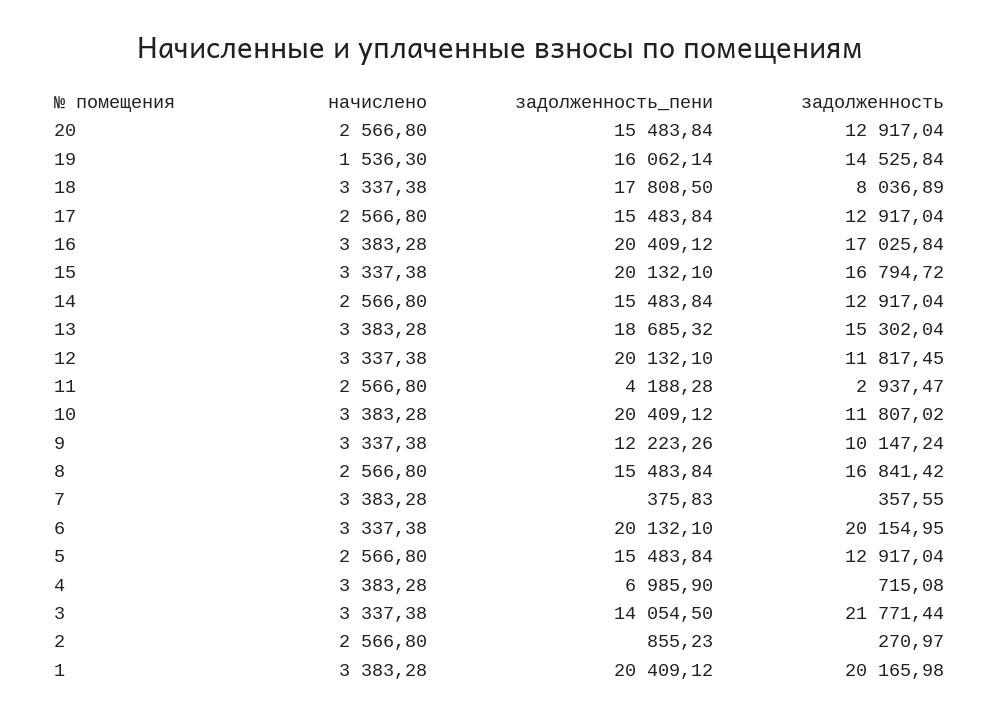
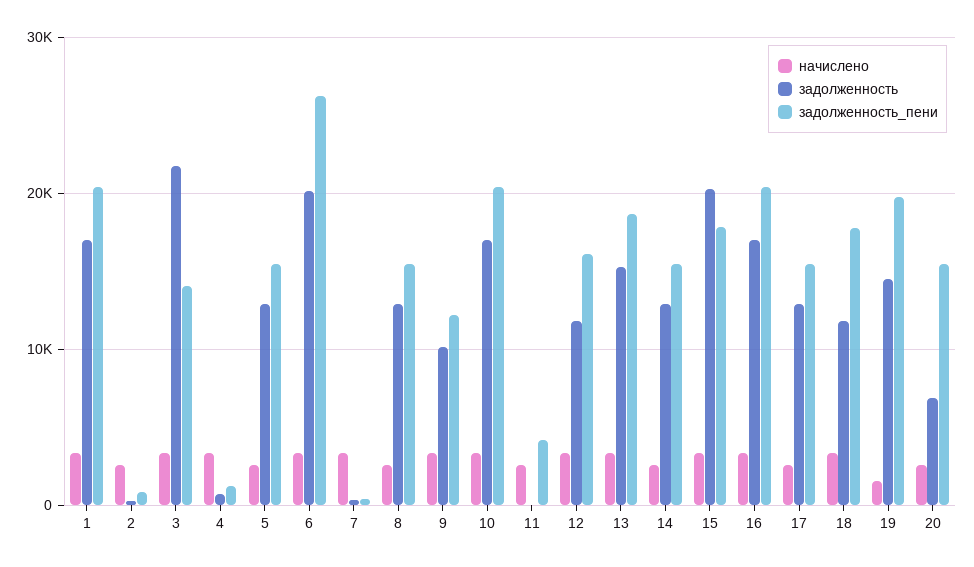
задолженность, 20: 12917.04 -> 7000
задолженность_пени, 19: 16062.14 -> 20000
задолженность, 18: 8036.89 -> 12000
задолженность_пени, 15: 20132.1 -> 18000
задолженность, 15: 16794.72 -> 20000
задолженность_пени, 12: 20132.1 -> 16000
задолженность, 11: 2937.47 -> 0
задолженность, 10: 11807.02 -> 17000
задолженность, 8: 16841.42 -> 13000
задолженность_пени, 6: 20132.1 -> 26000
задолженность_пени, 4: 6985.9 -> 1000
задолженность, 1: 20165.98 -> 17000

